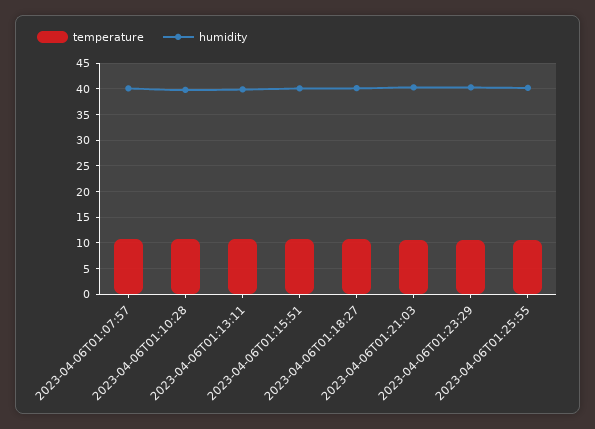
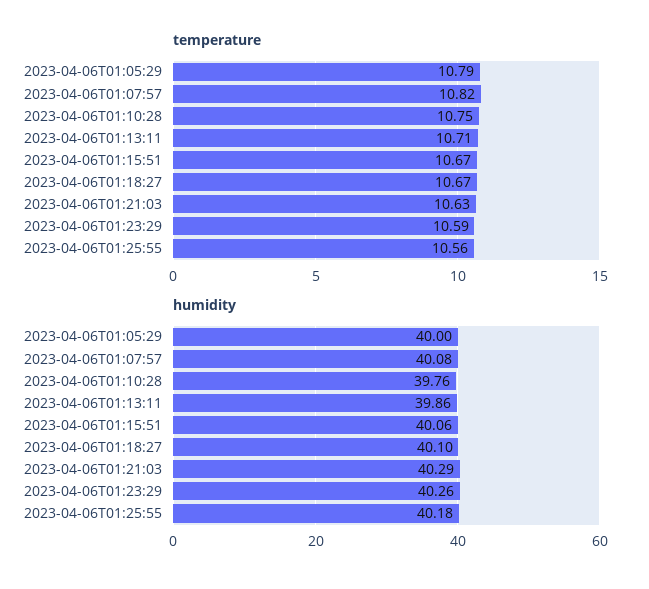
temperature, 2023-04-06T01:05:29: none -> 10.79
humidity, 2023-04-06T01:05:29: none -> 40

